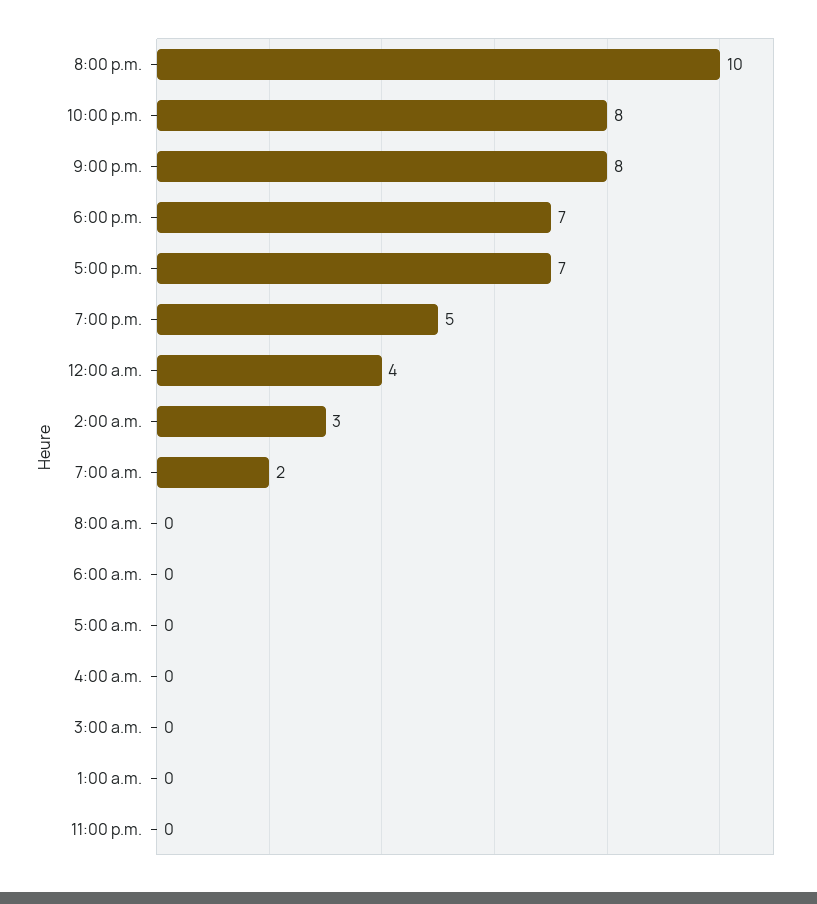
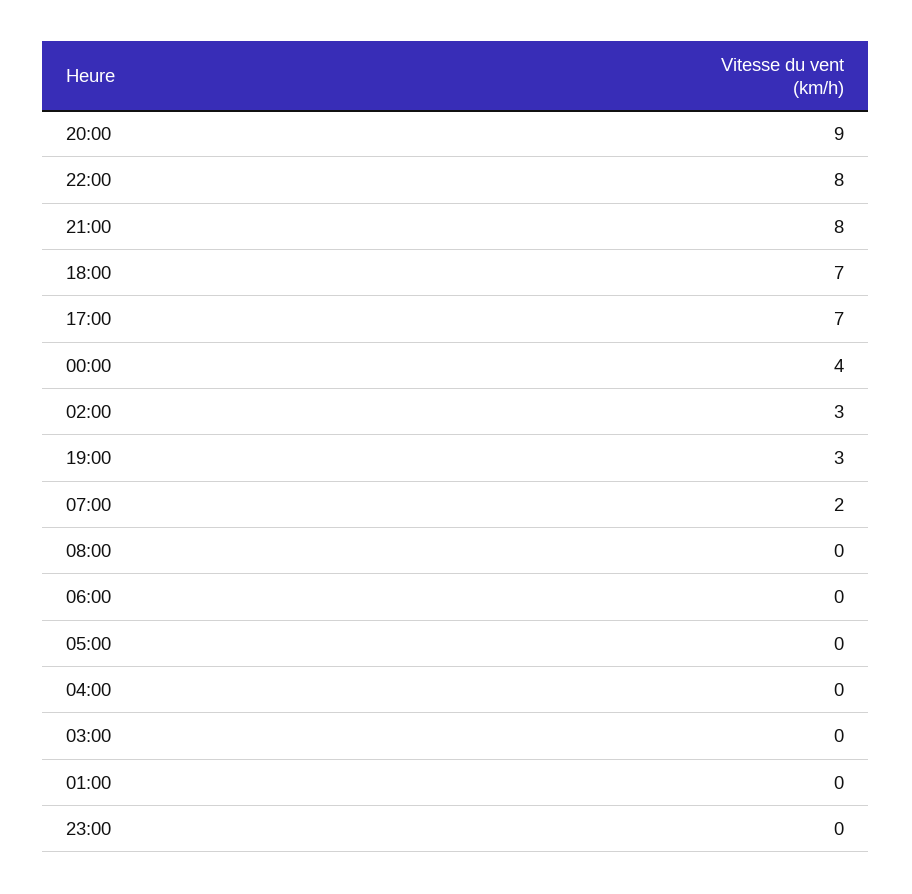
8:00 p.m.: 10 -> 9
7:00 p.m.: 5 -> 3

